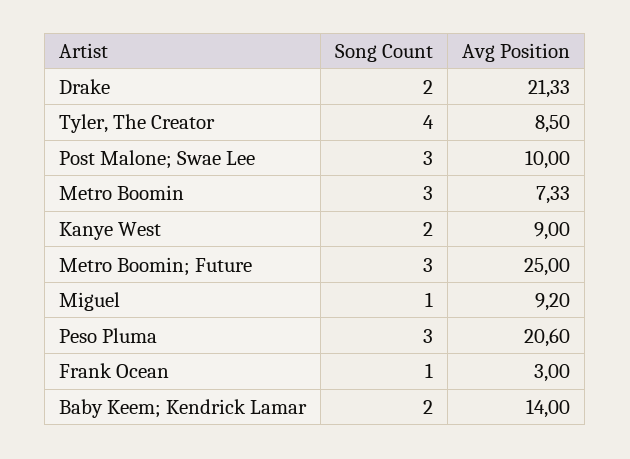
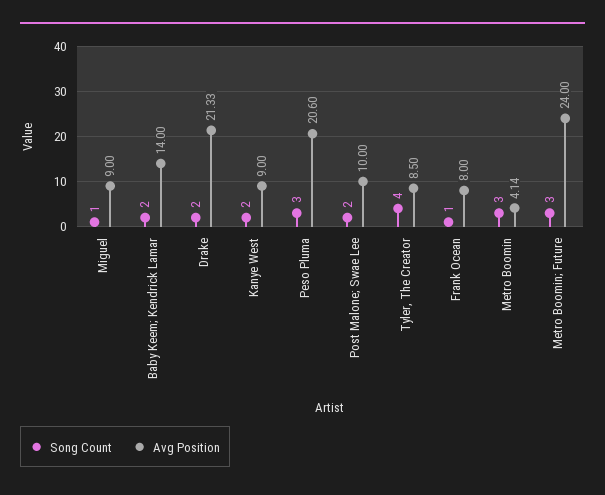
Song Count, Post Malone; Swae Lee: 3 -> 2
Avg Position, Metro Boomin: 7.33 -> 4.14
Avg Position, Metro Boomin; Future: 25 -> 24
Avg Position, Miguel: 9.2 -> 9
Avg Position, Frank Ocean: 3 -> 8

